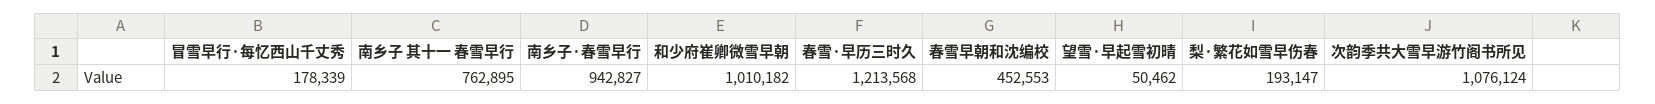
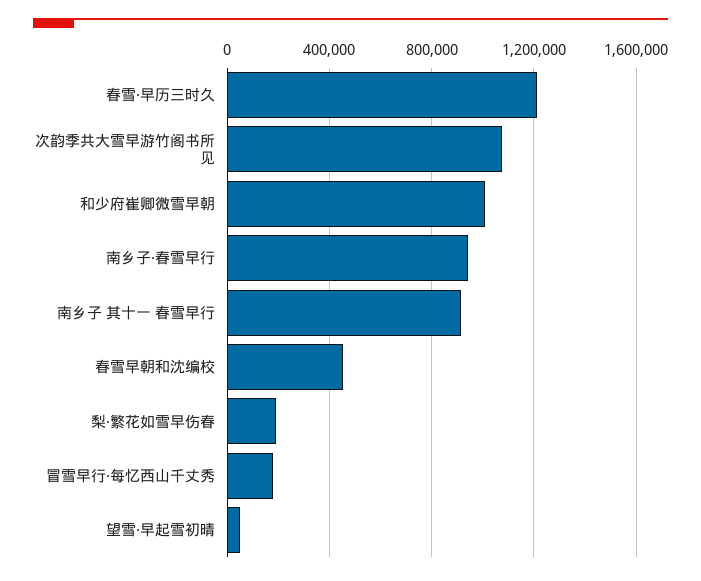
南乡子 其十一 春雪早行: 762895 -> 900000

